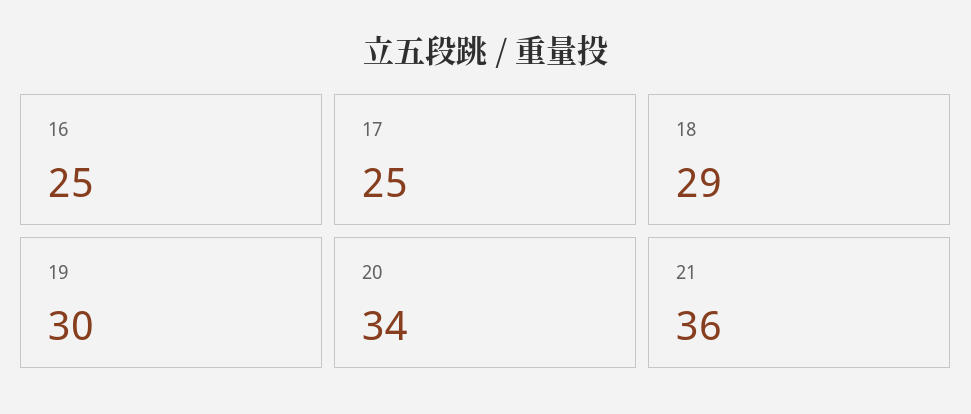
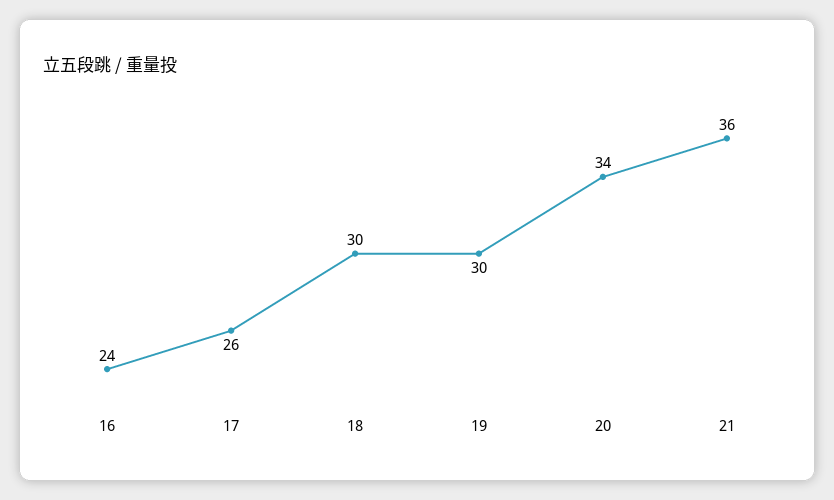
16: 25 -> 24
17: 25 -> 26
18: 29 -> 30

